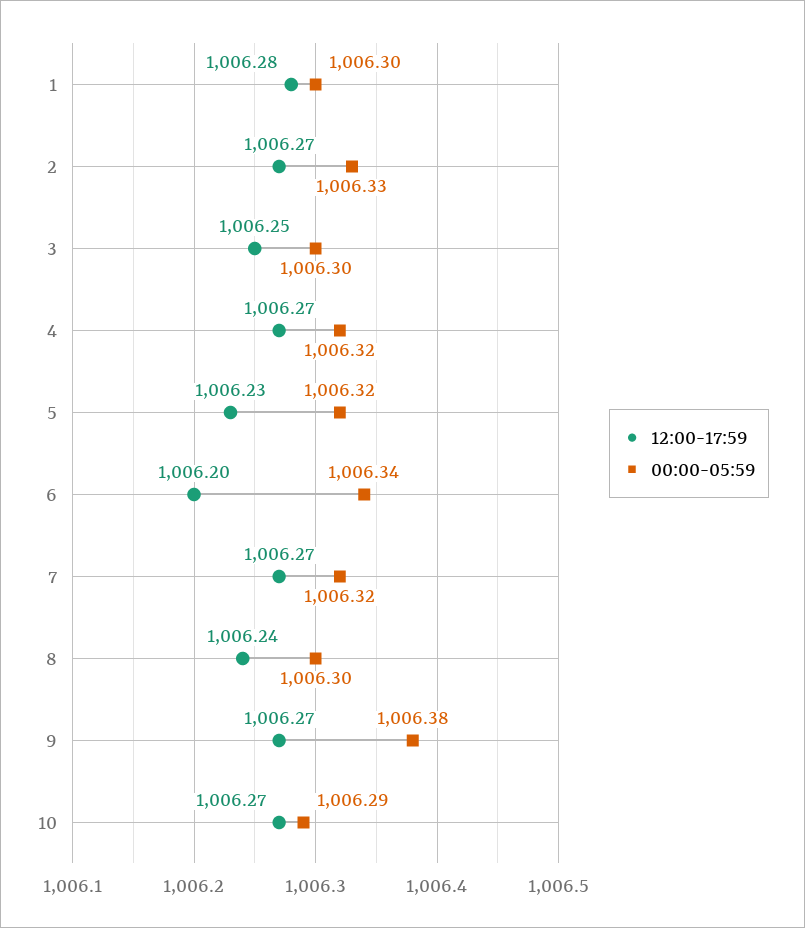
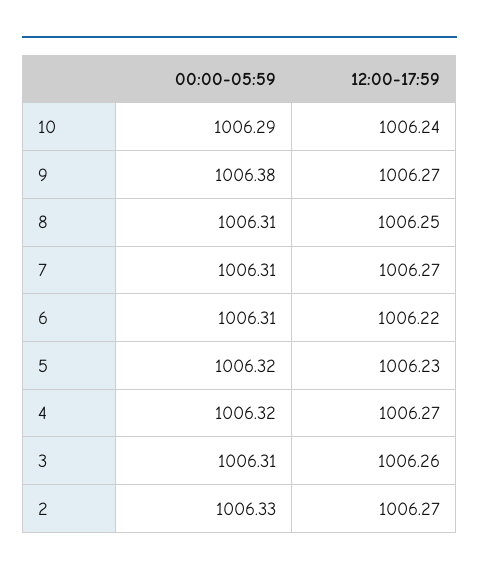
12:00-17:59, 1: 1006.28 -> none
00:00-05:59, 1: 1006.3 -> none
12:00-17:59, 3: 1006.25 -> 1006.26
00:00-05:59, 3: 1006.3 -> 1006.31
12:00-17:59, 6: 1006.2 -> 1006.22
00:00-05:59, 6: 1006.34 -> 1006.31
00:00-05:59, 7: 1006.32 -> 1006.31
12:00-17:59, 8: 1006.24 -> 1006.25
00:00-05:59, 8: 1006.3 -> 1006.31
12:00-17:59, 10: 1006.27 -> 1006.24

